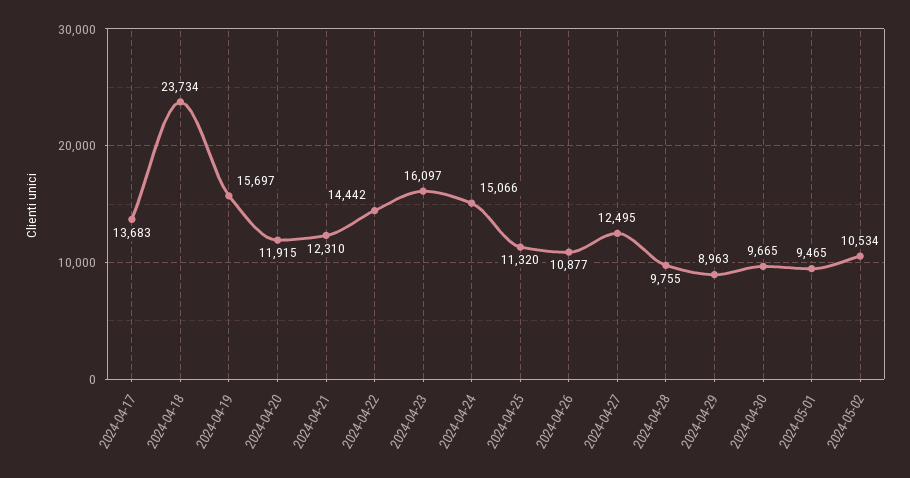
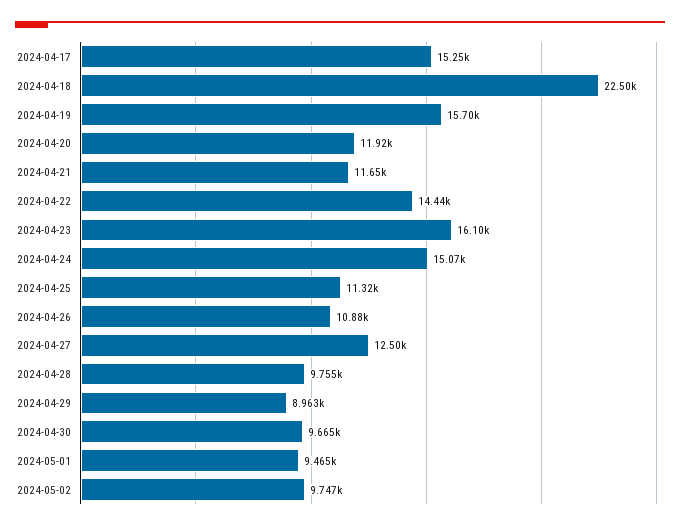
2024-04-17: 13683 -> 15250
2024-04-18: 23734 -> 22500
2024-04-21: 12310 -> 11650
2024-05-02: 10534 -> 9747

